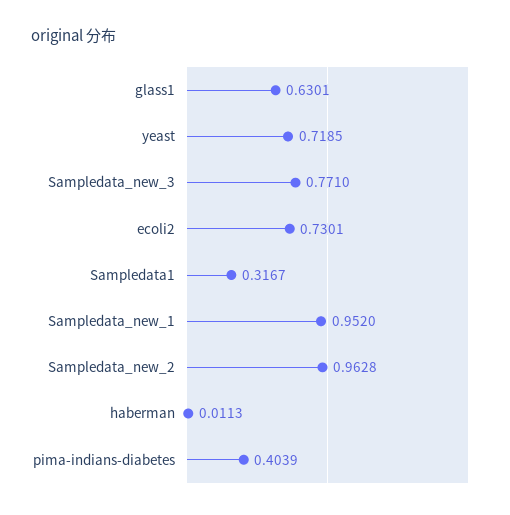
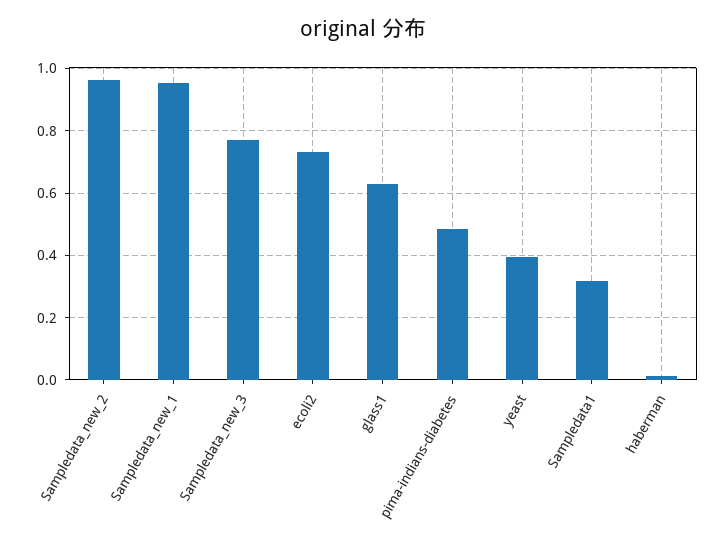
yeast: 0.7185 -> 0.4
pima-indians-diabetes: 0.4039 -> 0.48

